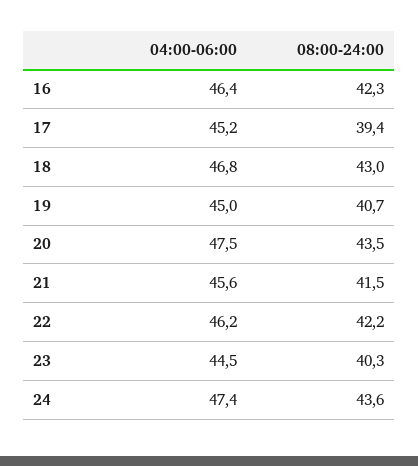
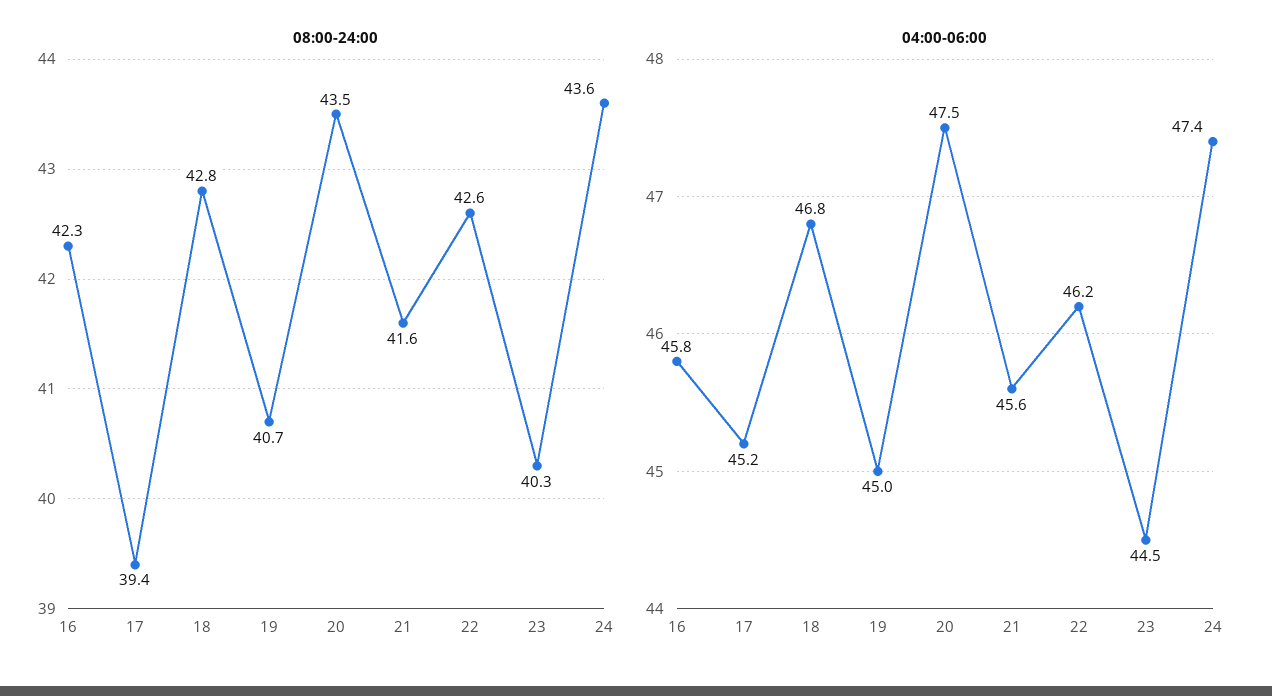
04:00-06:00, 16: 46.4 -> 45.8
08:00-24:00, 18: 43 -> 42.8
08:00-24:00, 21: 41.5 -> 41.6
08:00-24:00, 22: 42.2 -> 42.6

